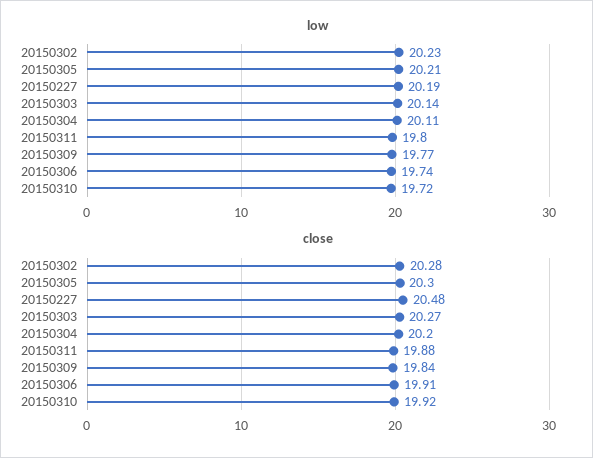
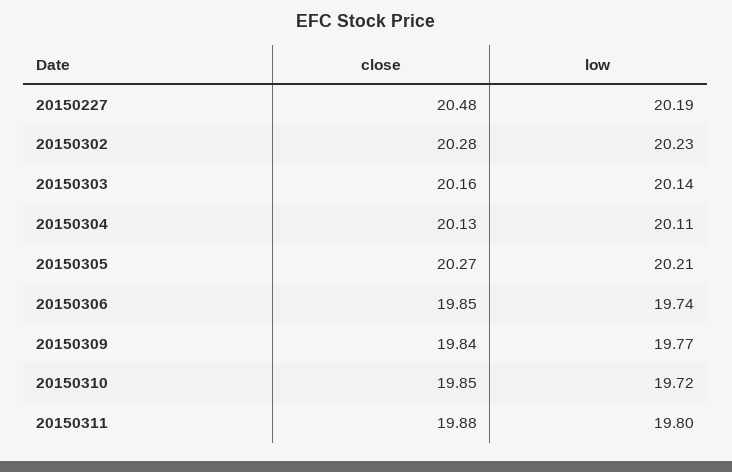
close, 20150305: 20.3 -> 20.27
close, 20150303: 20.27 -> 20.16
close, 20150304: 20.2 -> 20.13
close, 20150306: 19.91 -> 19.85
close, 20150310: 19.92 -> 19.85

